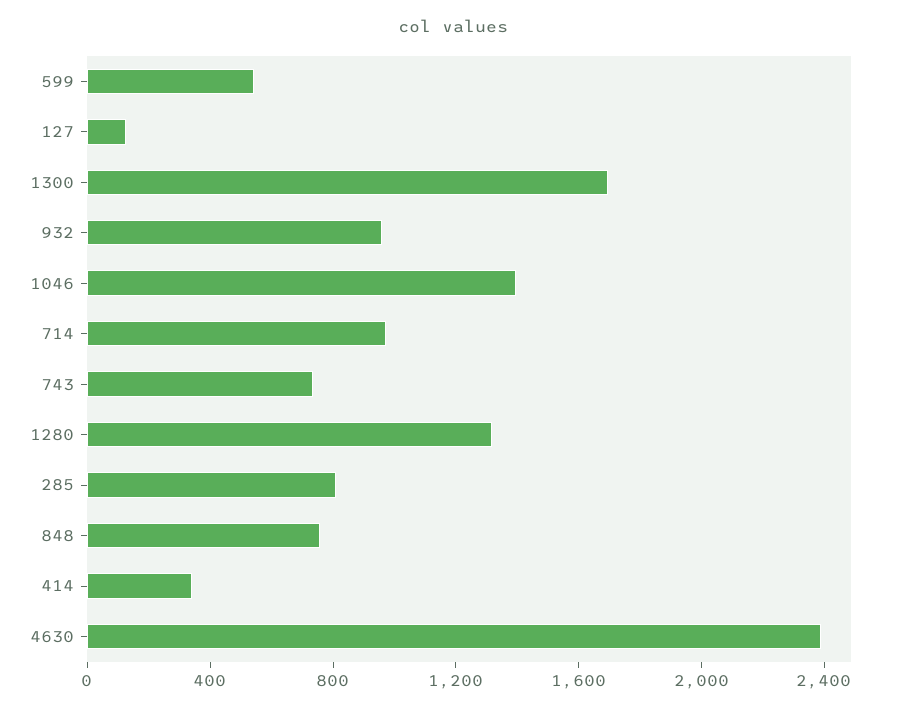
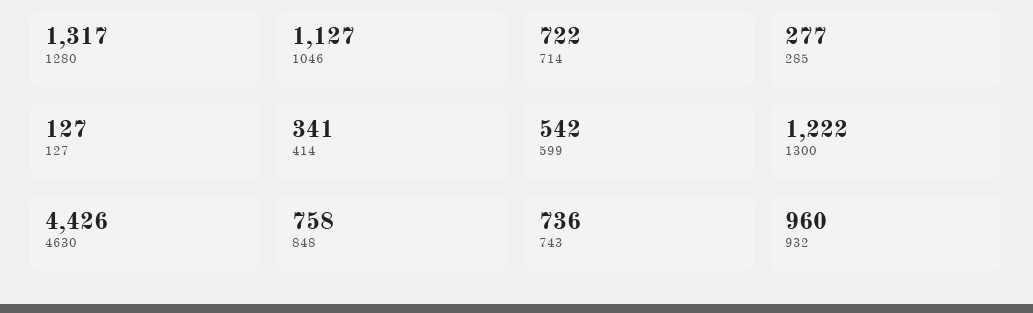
1300: 1700 -> 1222
1046: 1400 -> 1127
714: 1000 -> 722
285: 800 -> 277
4630: 2400 -> 4426

